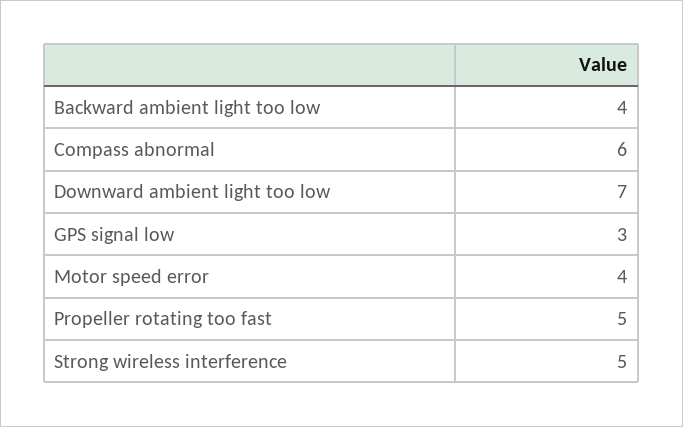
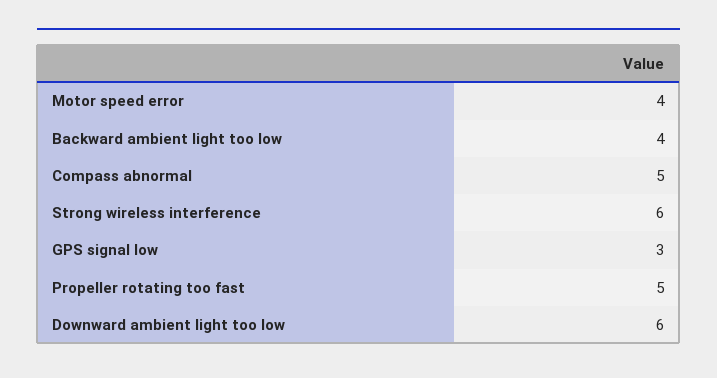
Compass abnormal: 6 -> 5
Downward ambient light too low: 7 -> 6
Strong wireless interference: 5 -> 6

